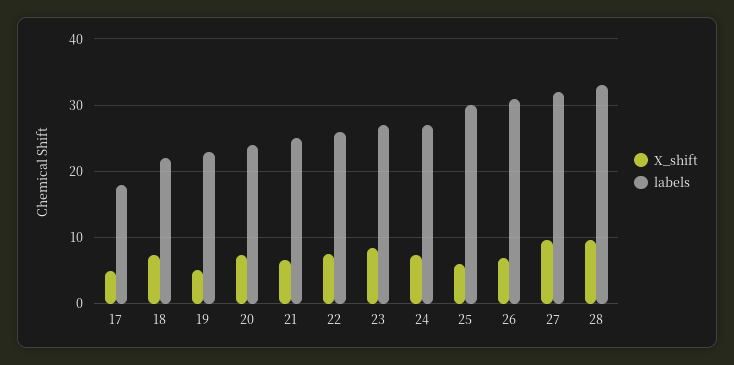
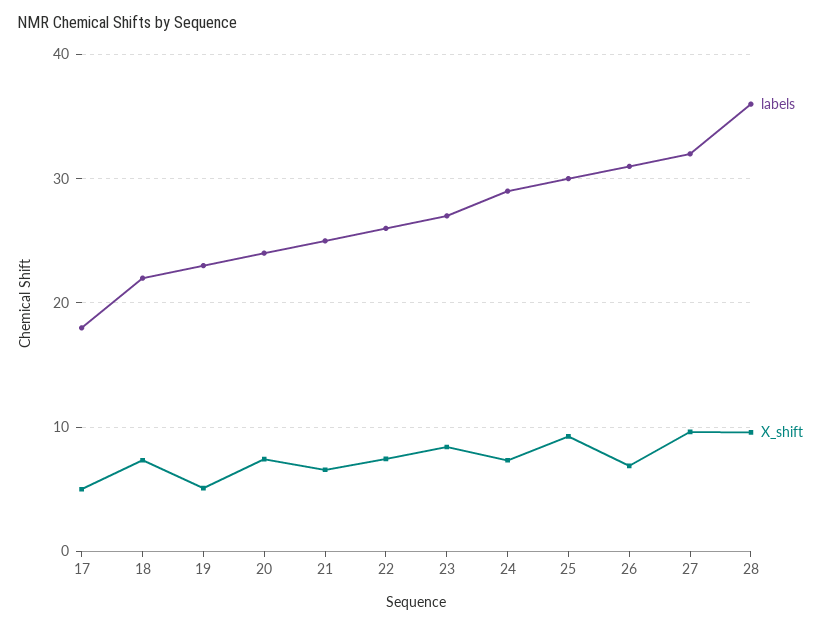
labels, 24: 27 -> 29
X_shift, 25: 6 -> 9
labels, 28: 33 -> 36

